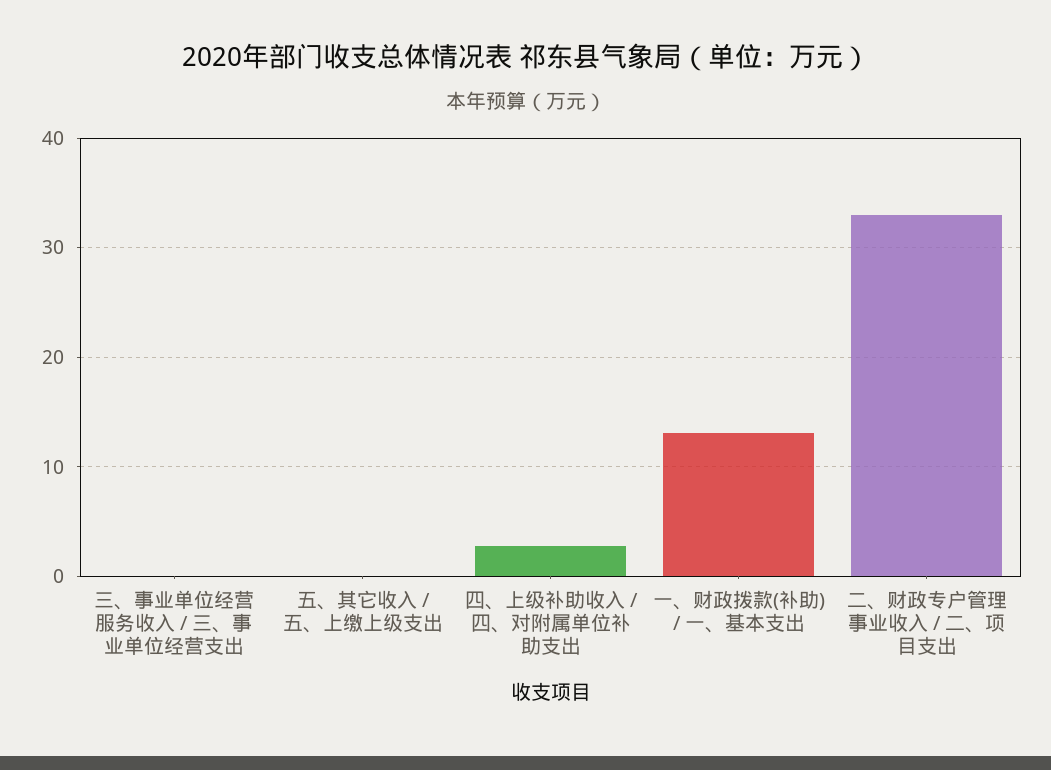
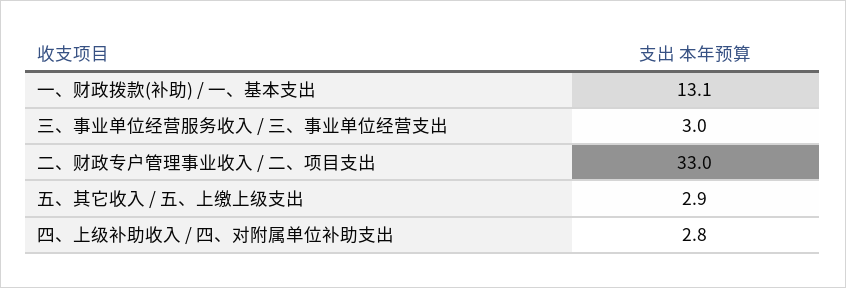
三、事业单位经营服务收入 / 三、事业单位经营支出: 0 -> 3
五、其它收入 / 五、上缴上级支出: 0 -> 2.9

